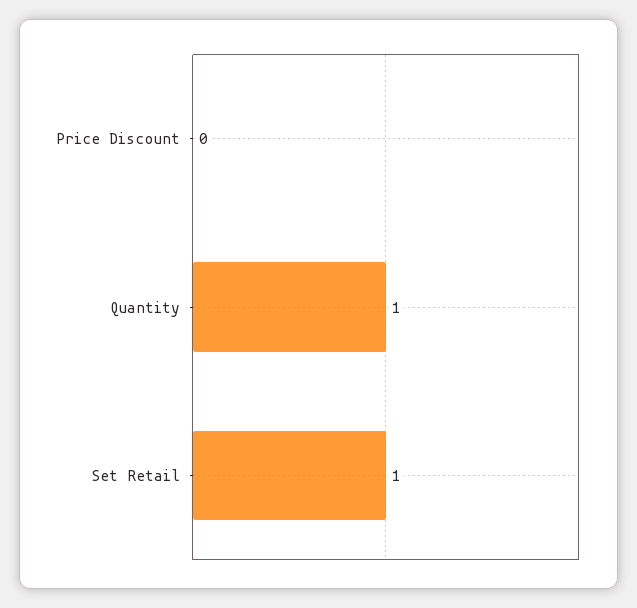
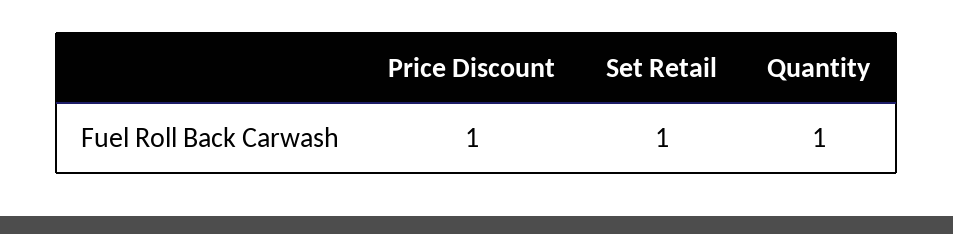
Price Discount: 0 -> 1

